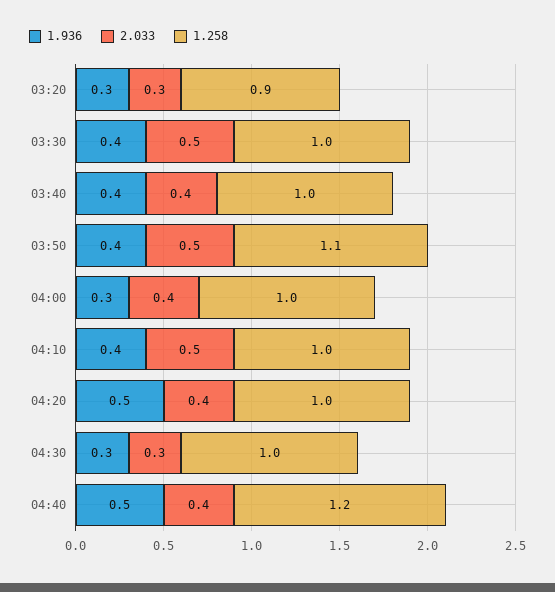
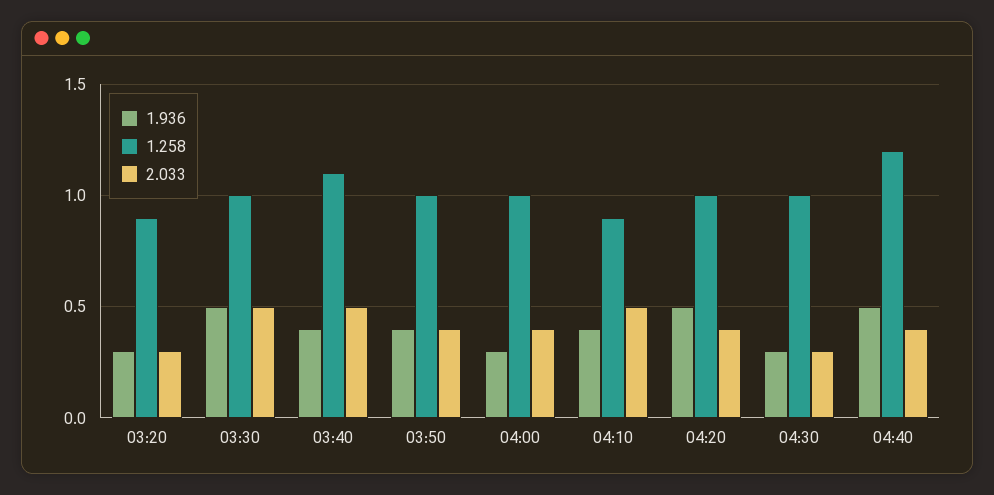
1.936, 03:30: 0.4 -> 0.5
2.033, 03:40: 0.4 -> 0.5
1.258, 03:40: 1 -> 1.1
2.033, 03:50: 0.5 -> 0.4
1.258, 03:50: 1.1 -> 1
1.258, 04:10: 1 -> 0.9

